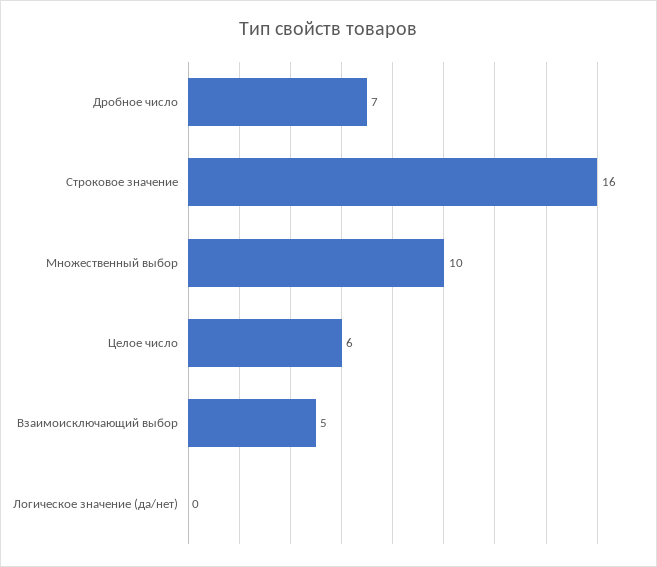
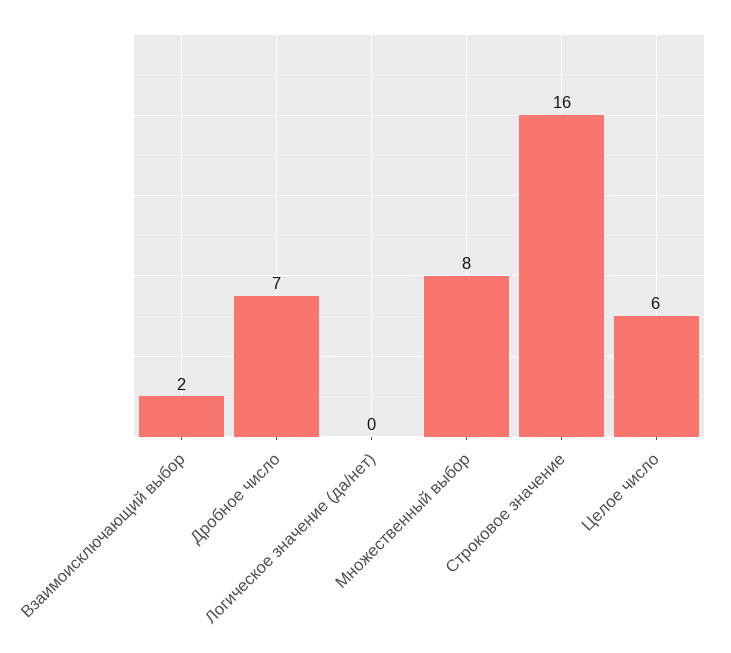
Множественный выбор: 10 -> 8
Взаимоисключающий выбор: 5 -> 2

